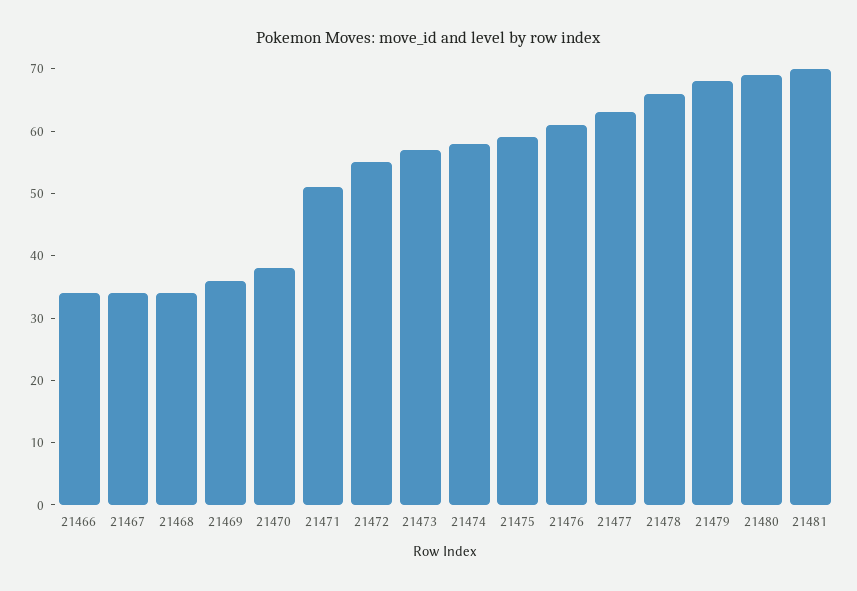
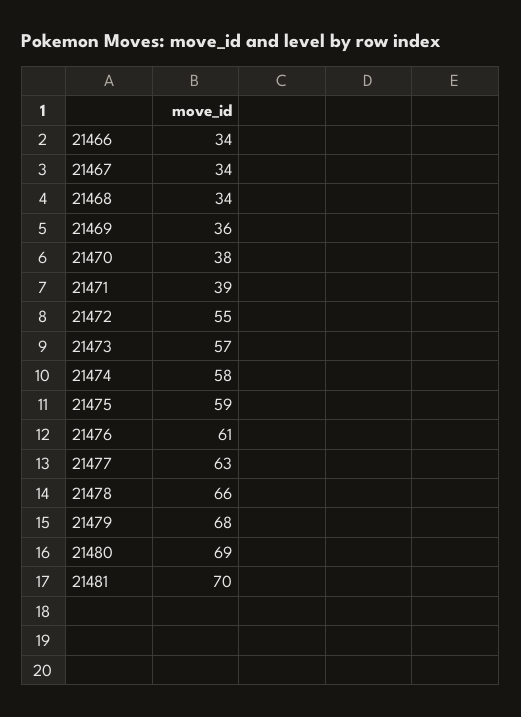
21471: 50 -> 39

